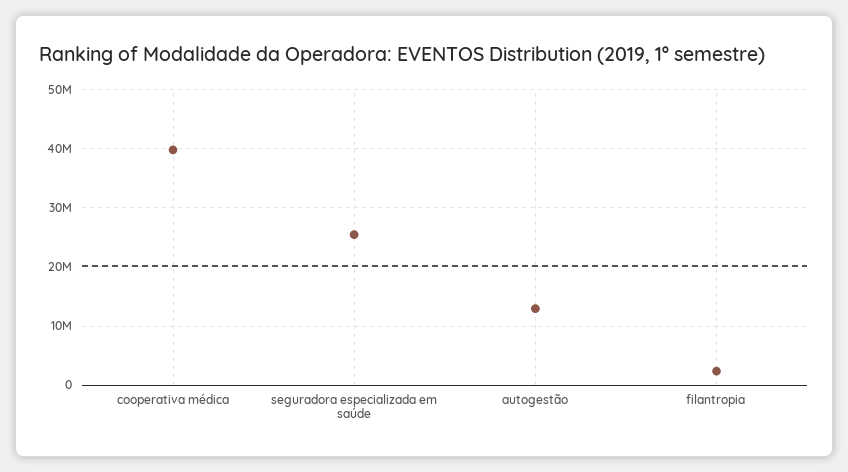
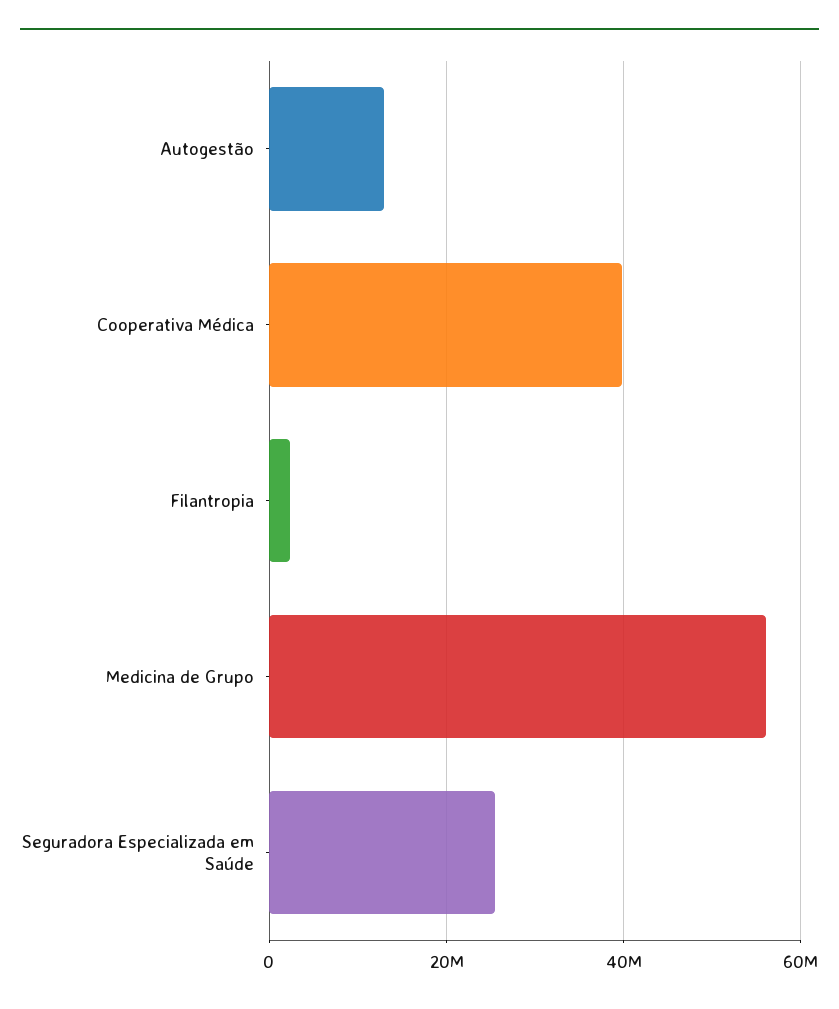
Medicina de Grupo: none -> 56000000

